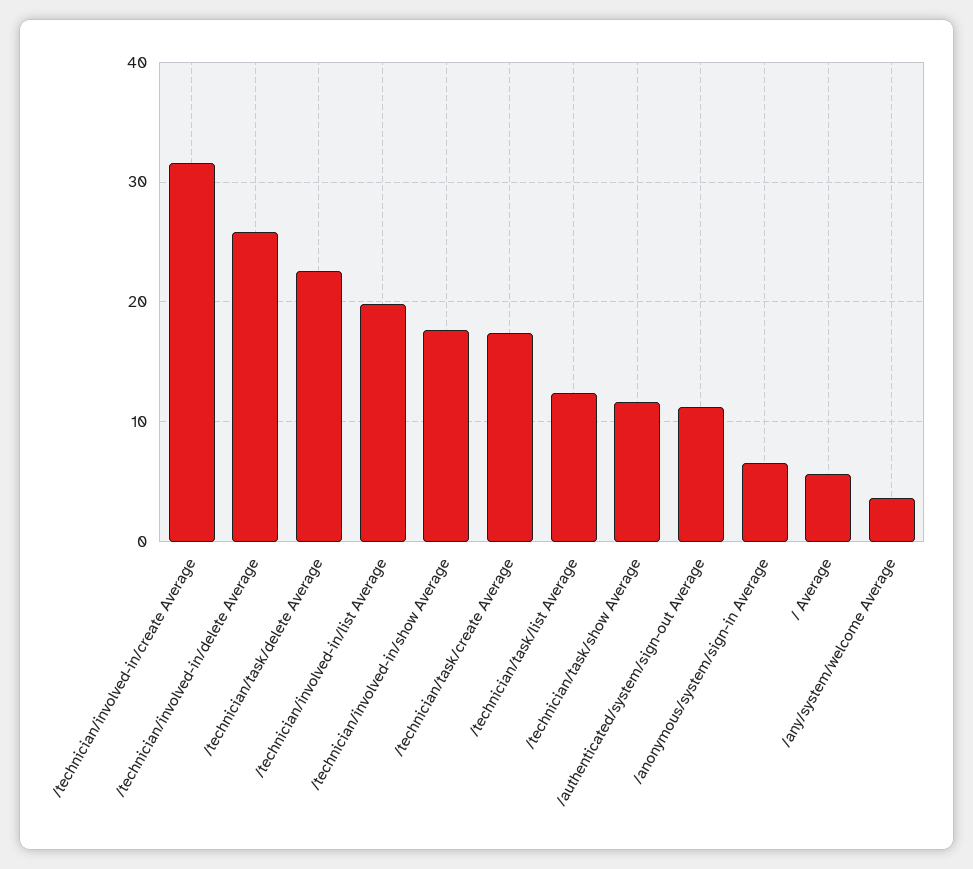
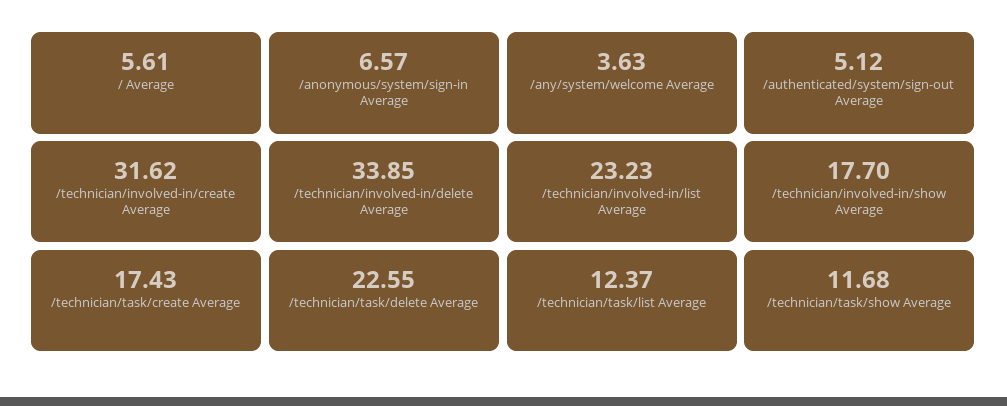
/technician/involved-in/delete Average: 26 -> 33.85
/technician/involved-in/list Average: 20 -> 23.23
/authenticated/system/sign-out Average: 11 -> 5.12

